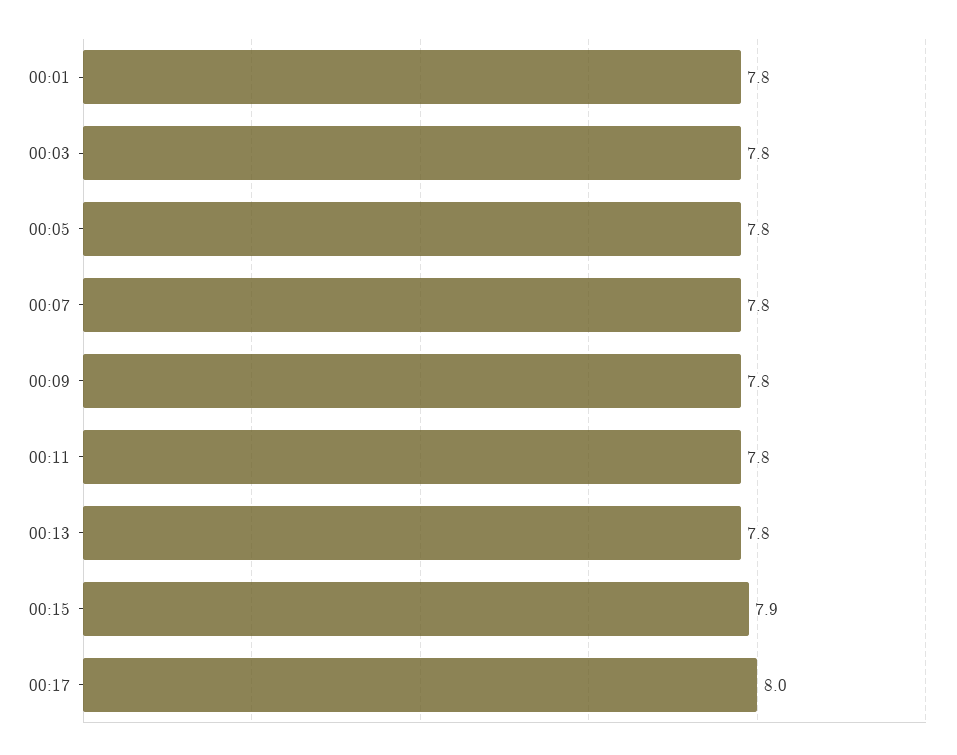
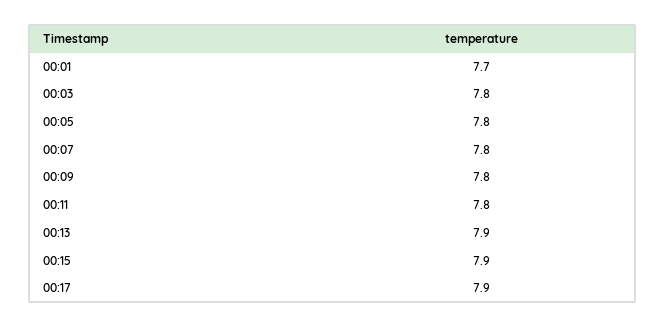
00:01: 7.8 -> 7.7
00:13: 7.8 -> 7.9
00:17: 8 -> 7.9

